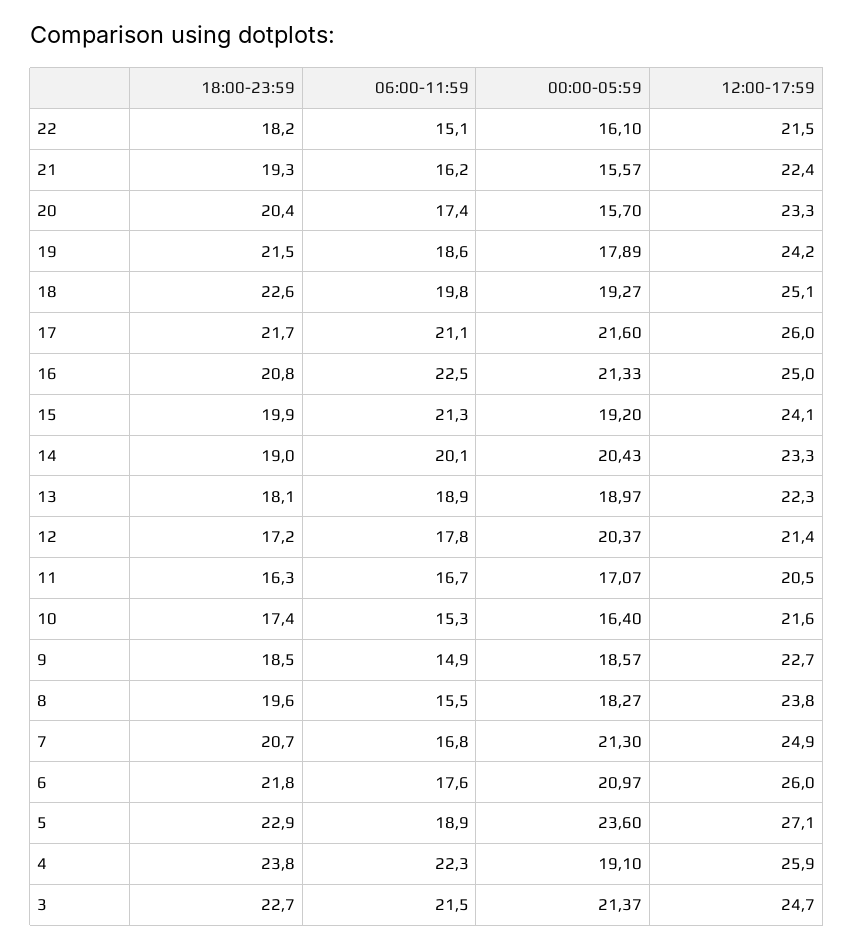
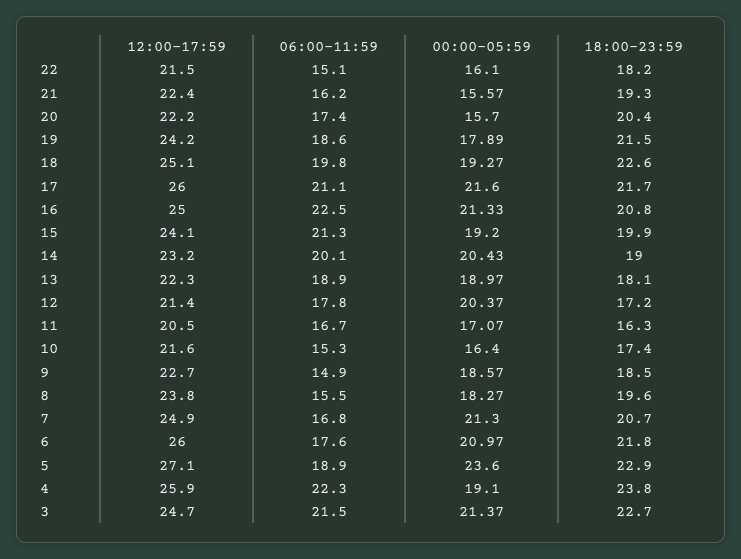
12:00-17:59, 20: 23.3 -> 22.2
12:00-17:59, 14: 23.3 -> 23.2

